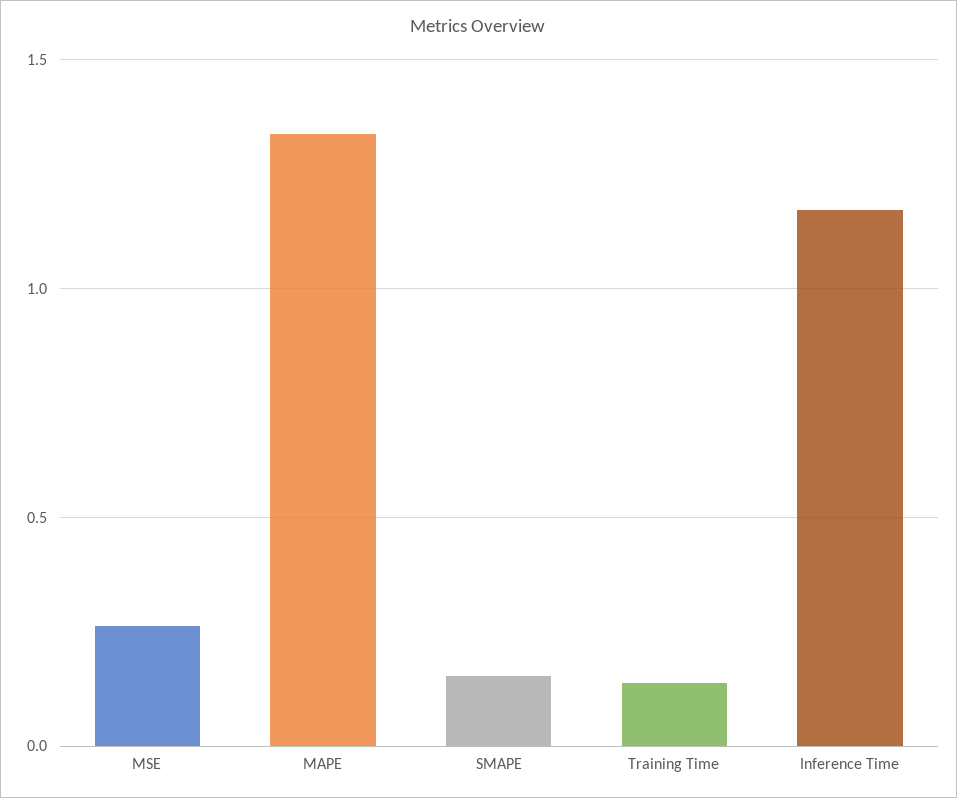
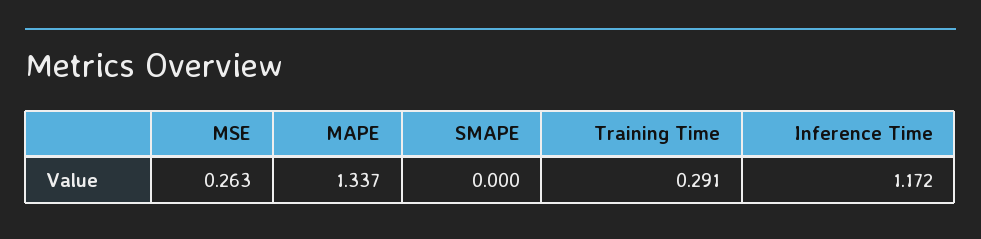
SMAPE: 0.15 -> 0
Training Time: 0.15 -> 0.291

